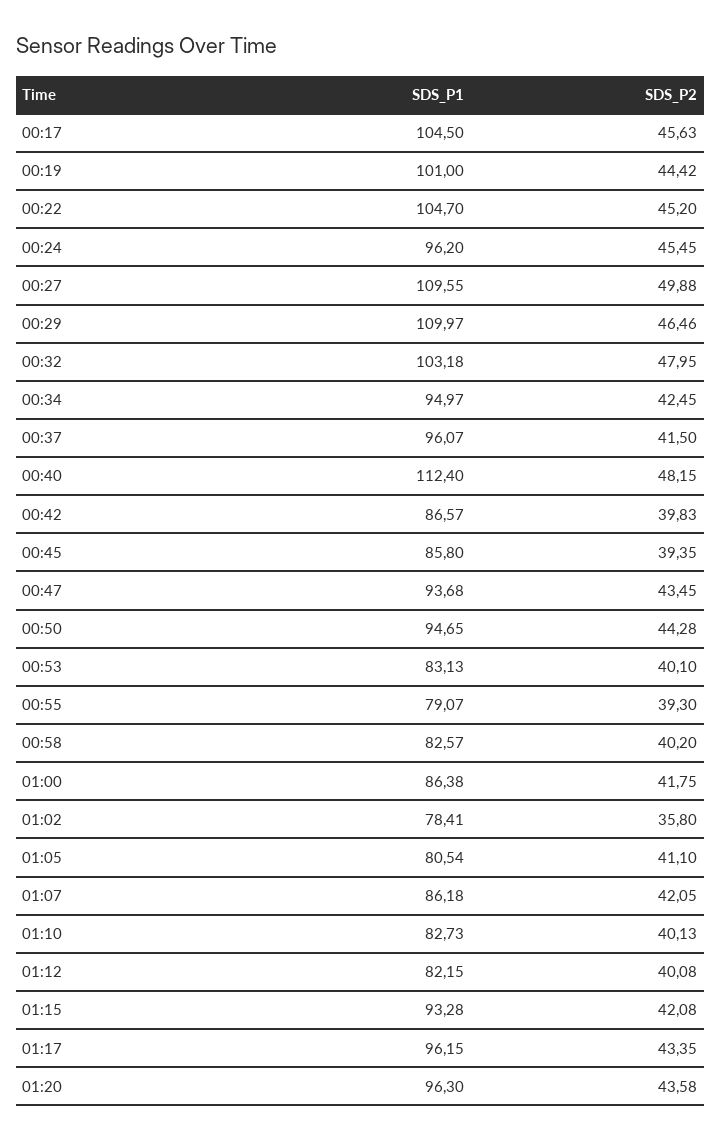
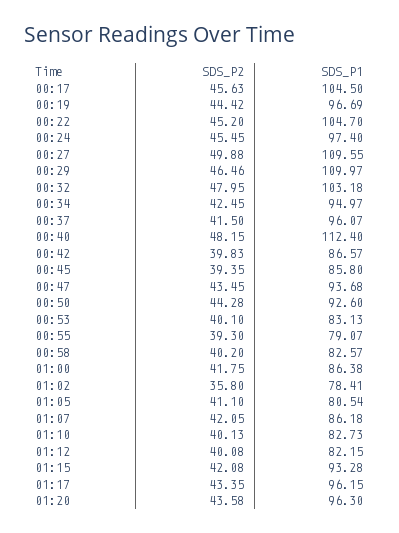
SDS_P1, 00:19: 101 -> 96.69
SDS_P1, 00:24: 96.2 -> 97.4
SDS_P1, 00:50: 94.65 -> 92.6

